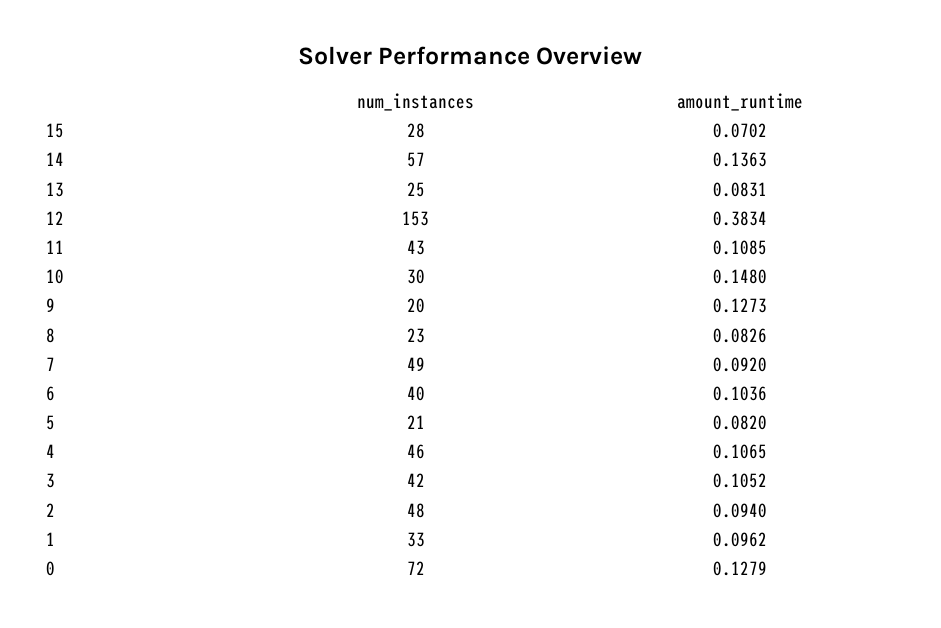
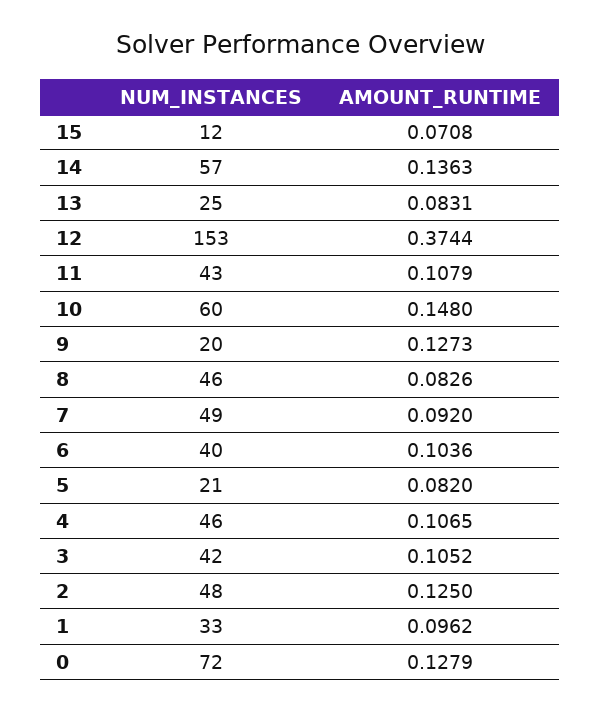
num_instances, 15: 28 -> 12
amount_runtime, 15: 0.0702 -> 0.0708
amount_runtime, 12: 0.3834 -> 0.3744
amount_runtime, 11: 0.1085 -> 0.1079
num_instances, 10: 30 -> 60
num_instances, 8: 23 -> 46
amount_runtime, 2: 0.094 -> 0.125

